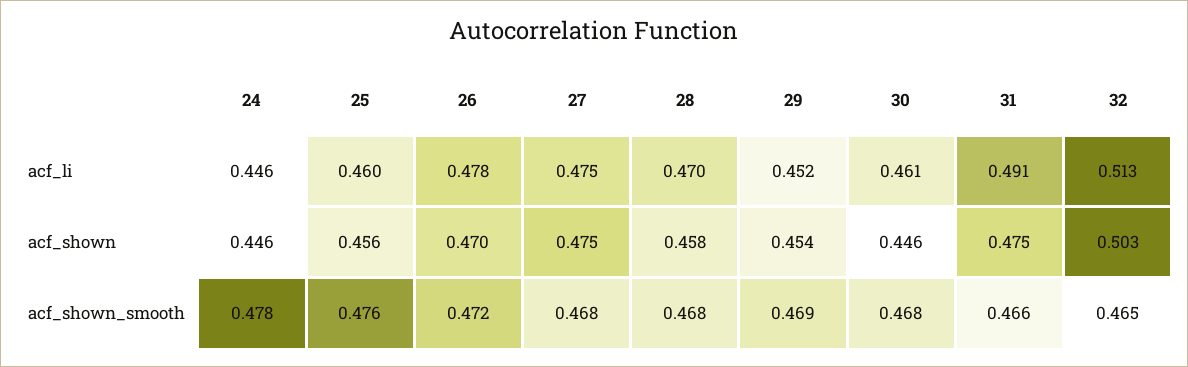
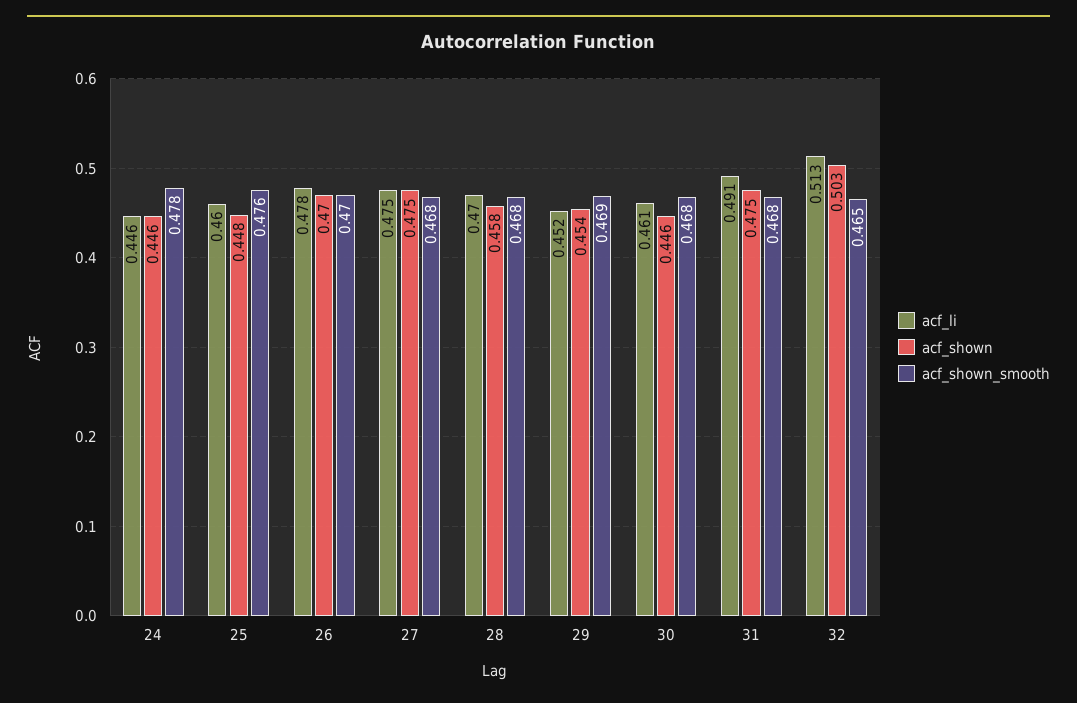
acf_shown, 25: 0.456 -> 0.448
acf_shown_smooth, 26: 0.472 -> 0.47
acf_shown_smooth, 31: 0.466 -> 0.468

